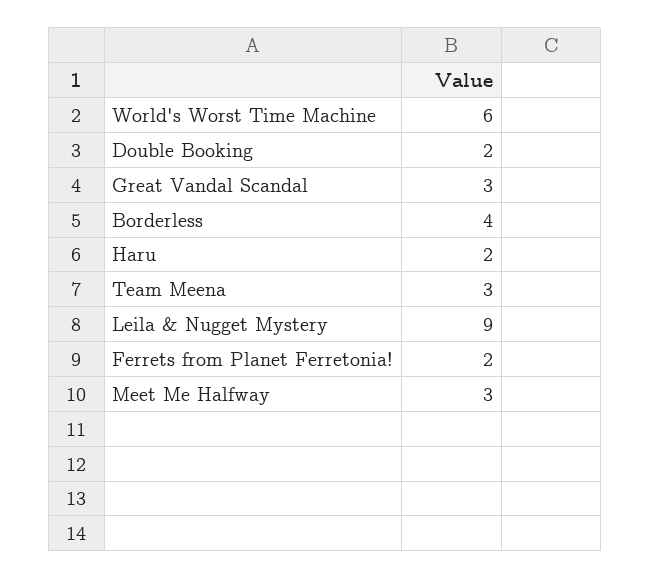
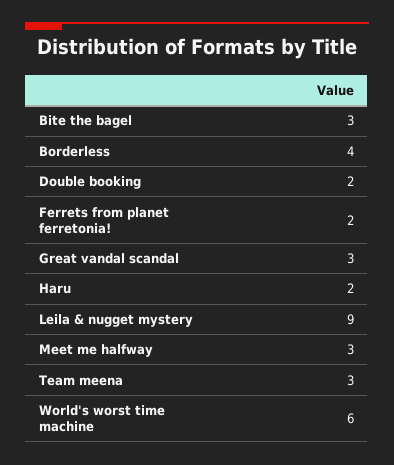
Bite the bagel: none -> 3

